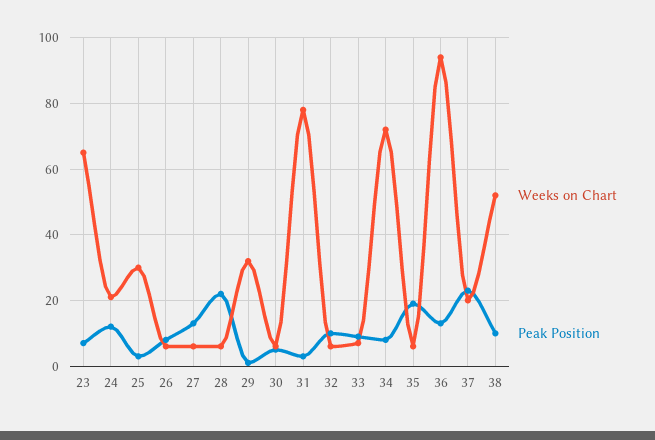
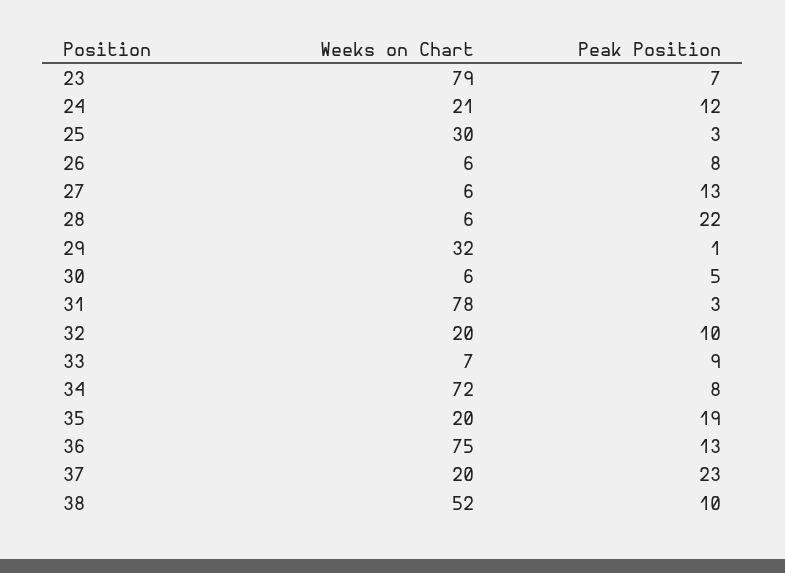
Weeks on Chart, 23: 65 -> 79
Weeks on Chart, 32: 5 -> 20
Weeks on Chart, 35: 5 -> 20
Weeks on Chart, 36: 95 -> 75

